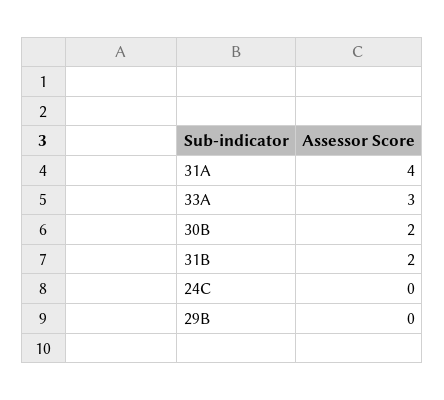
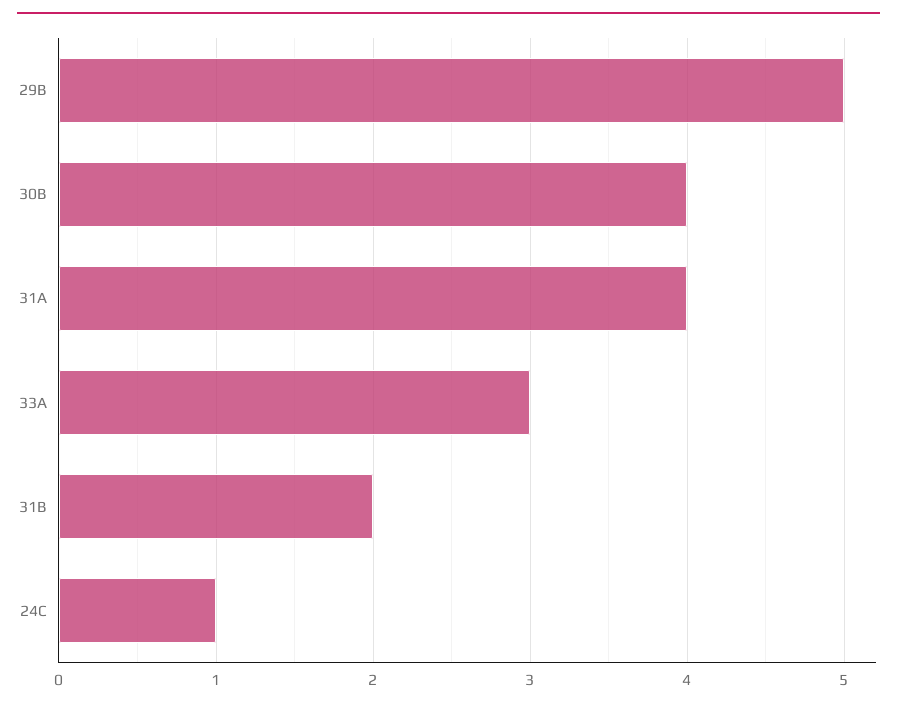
30B: 2 -> 4
24C: 0 -> 1
29B: 0 -> 5

